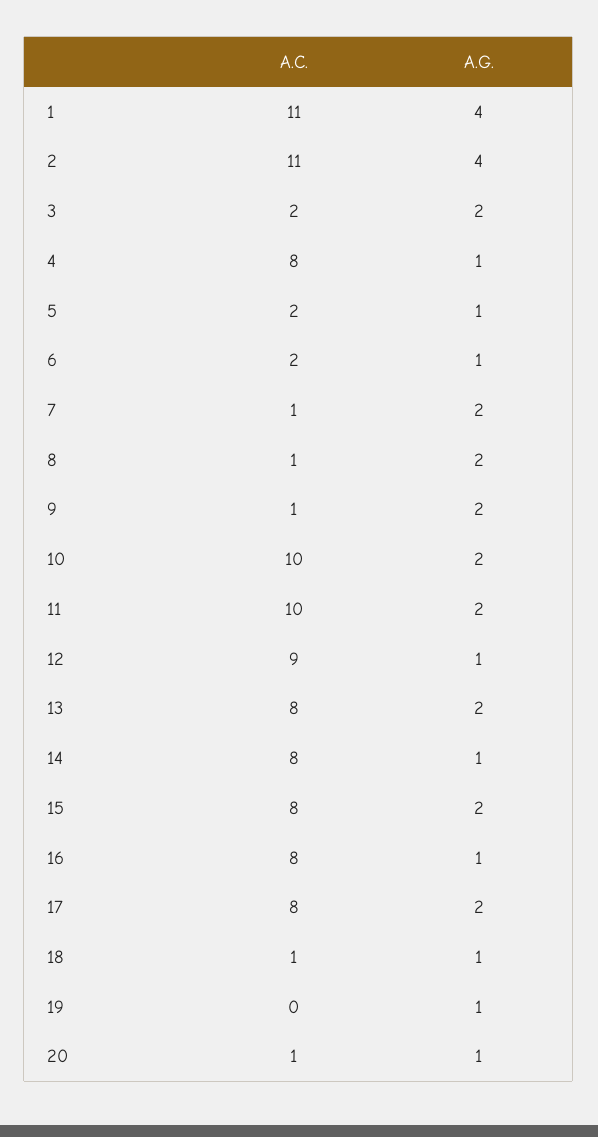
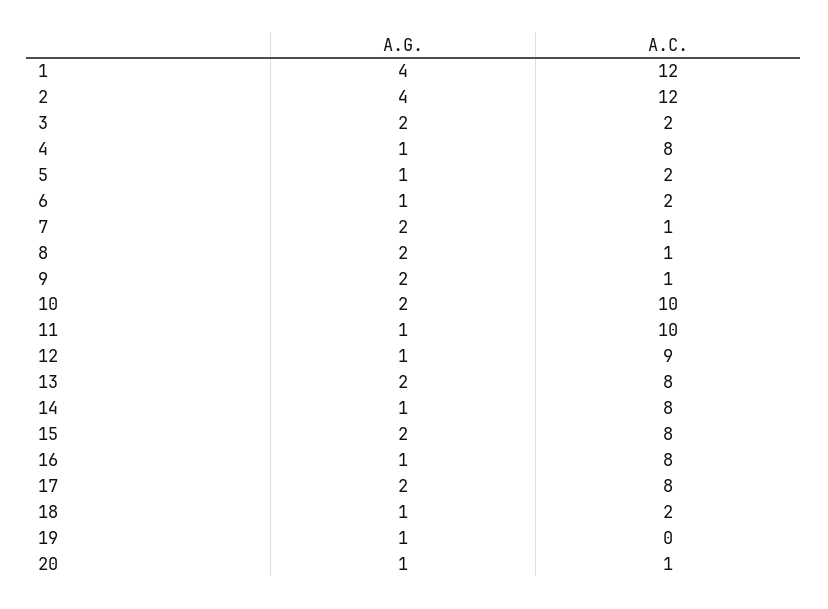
A.C., 1: 11 -> 12
A.C., 2: 11 -> 12
A.G., 11: 2 -> 1
A.C., 18: 1 -> 2

